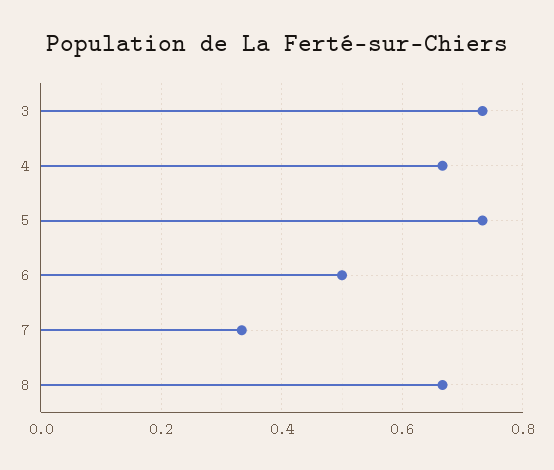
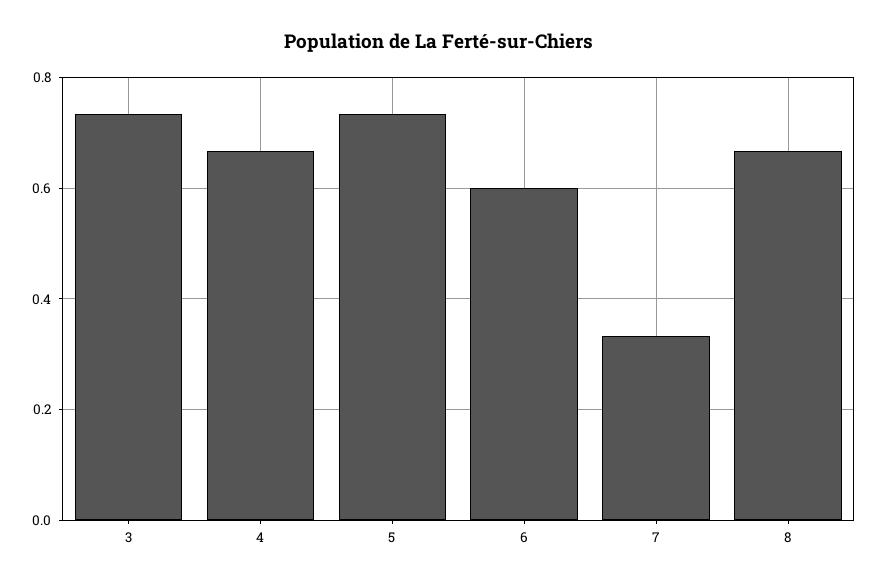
6: 0.5 -> 0.6

